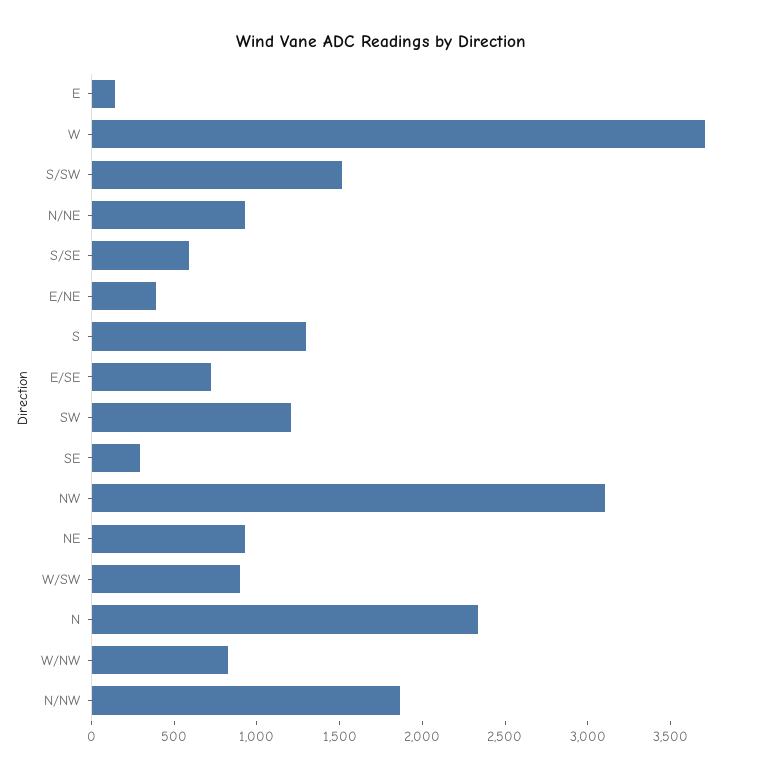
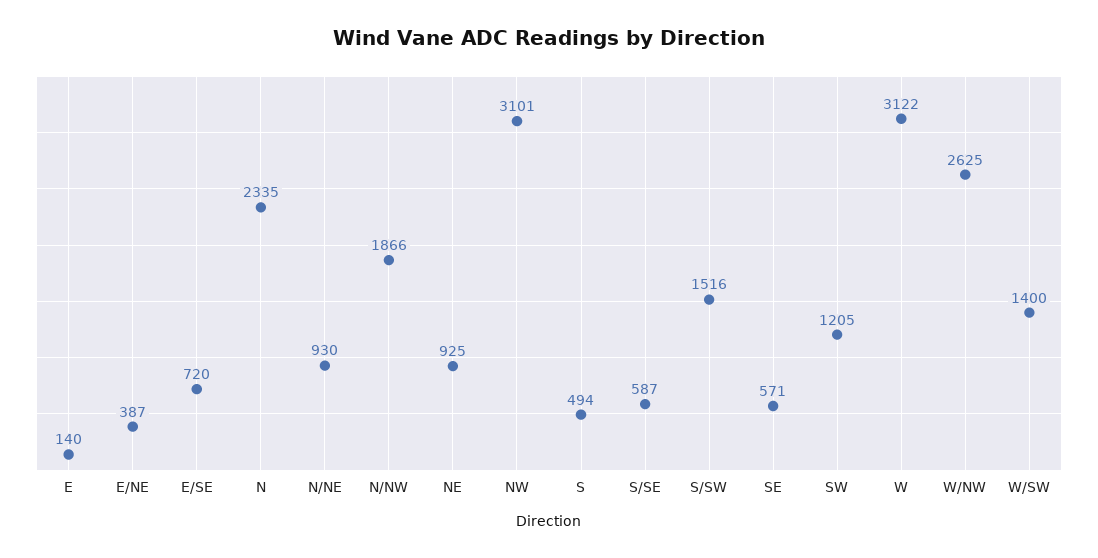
W: 3700 -> 3122
S: 1300 -> 494
SE: 300 -> 571
W/SW: 900 -> 1400
W/NW: 800 -> 2625

